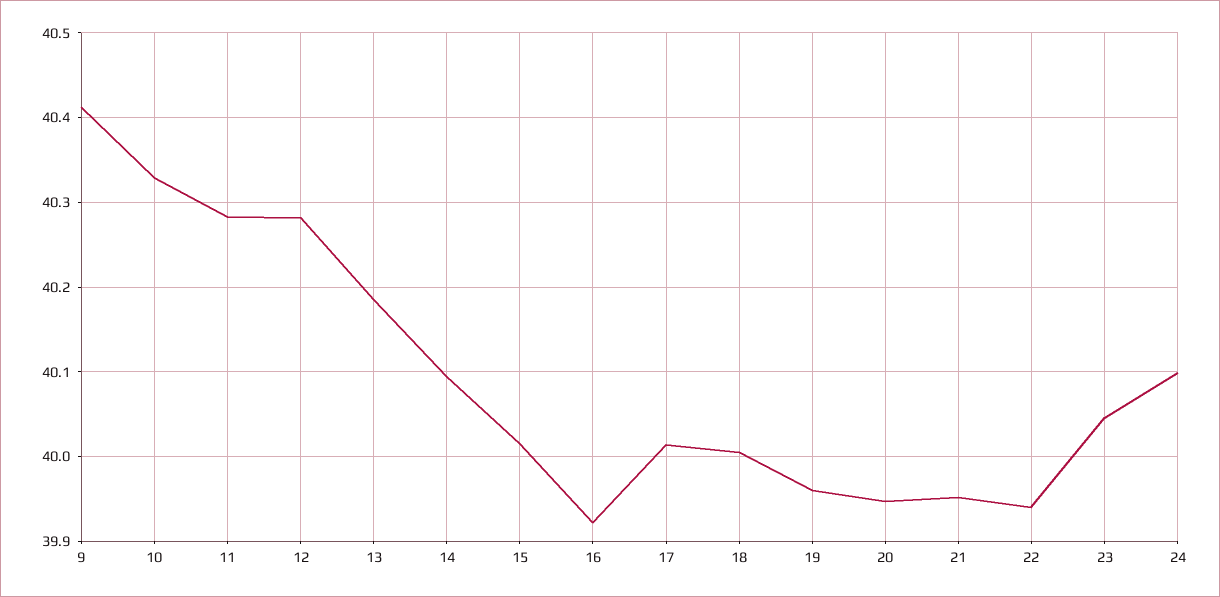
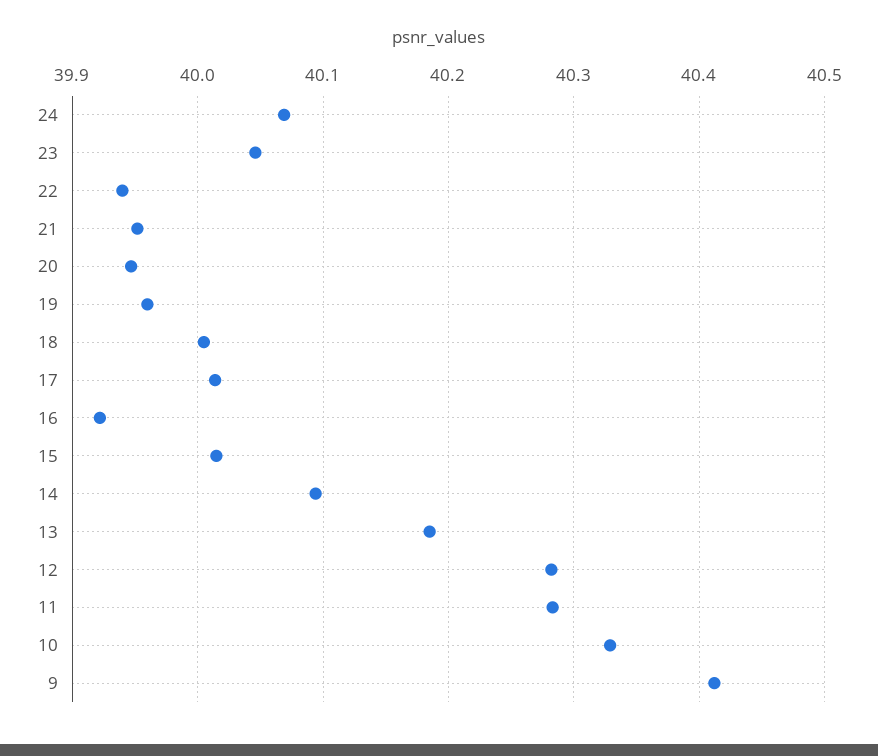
24: 40.1 -> 40.07

